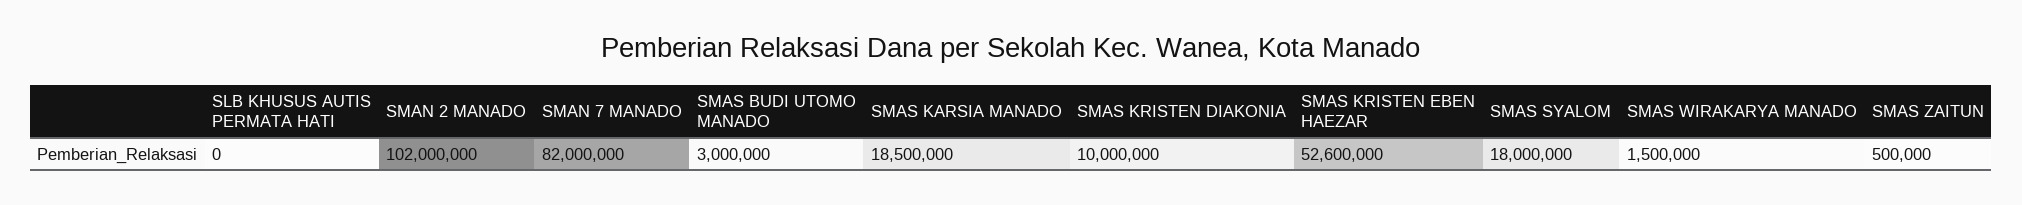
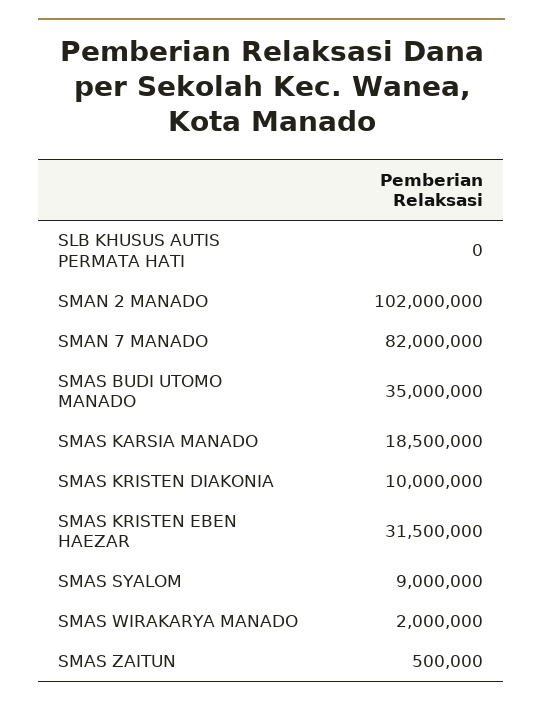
SMAS BUDI UTOMO MANADO: 3000000 -> 35000000
SMAS KRISTEN EBEN HAEZAR: 52600000 -> 31500000
SMAS SYALOM: 18000000 -> 9000000
SMAS WIRAKARYA MANADO: 1500000 -> 2000000

